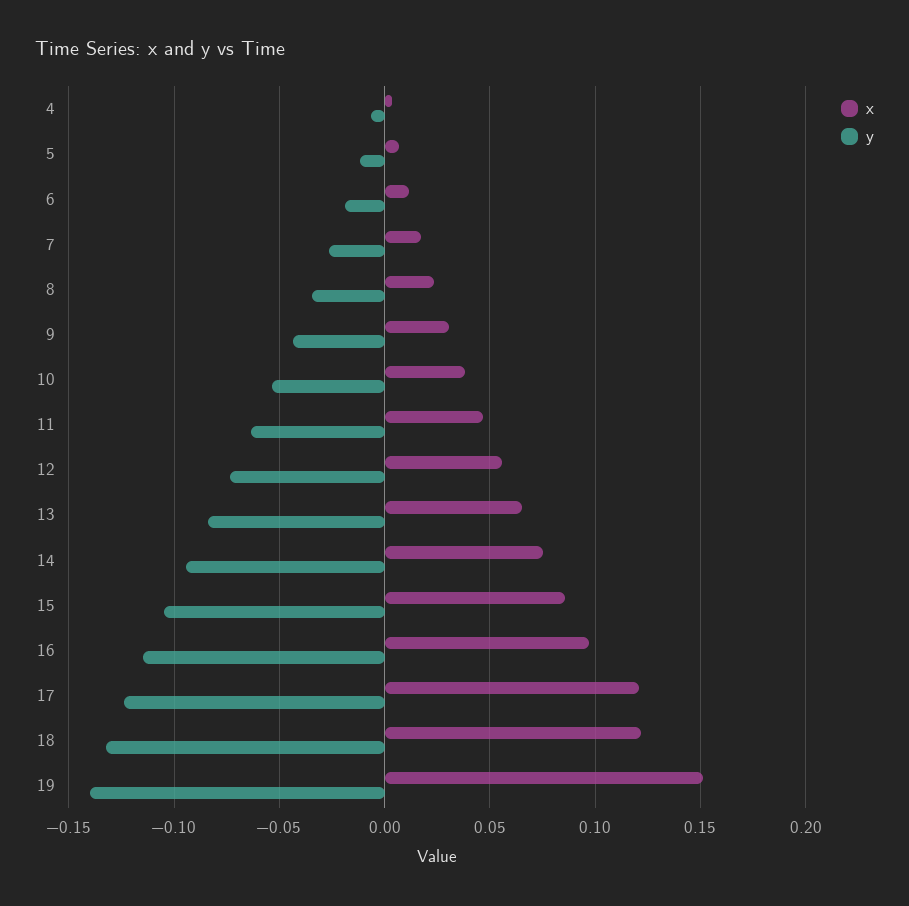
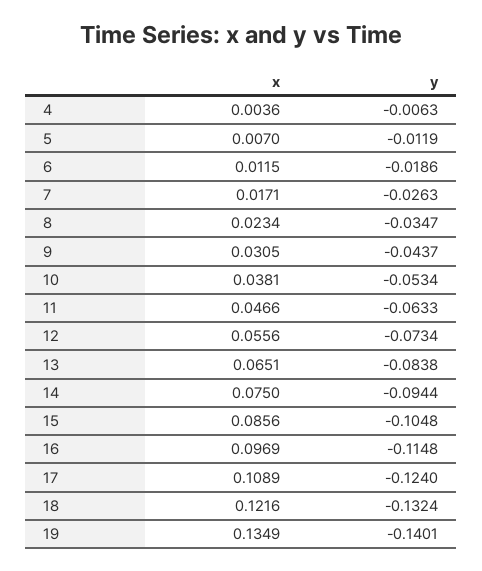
x, 17: 0.12 -> 0.1089
x, 19: 0.15 -> 0.1349

